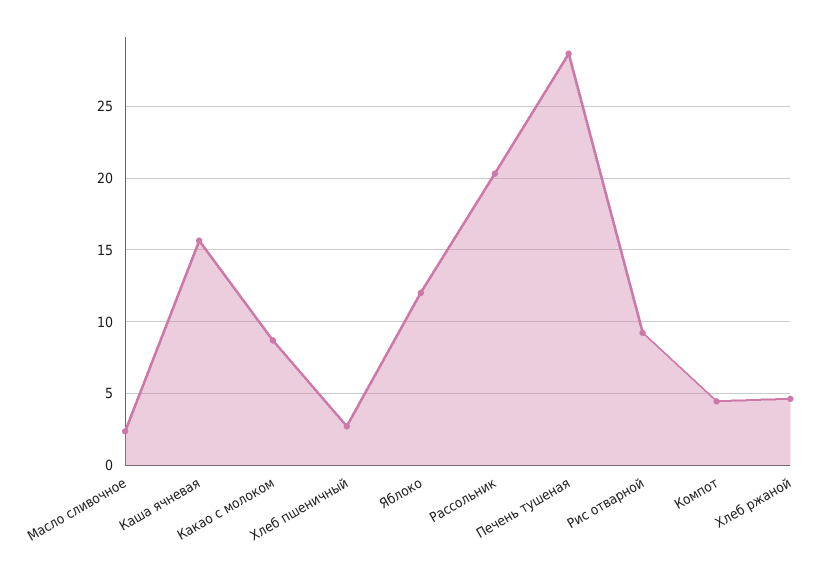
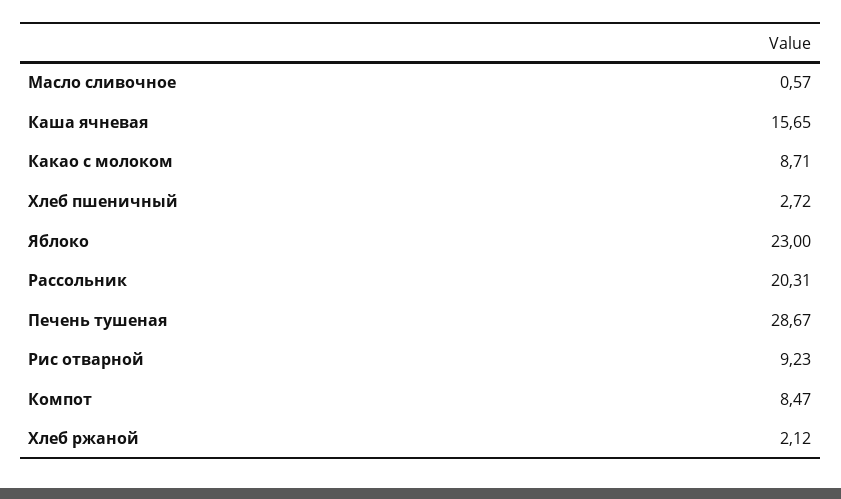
Масло сливочное: 2.5 -> 0.57
Яблоко: 12 -> 23
Компот: 4.5 -> 8.47
Хлеб ржаной: 4.5 -> 2.12

